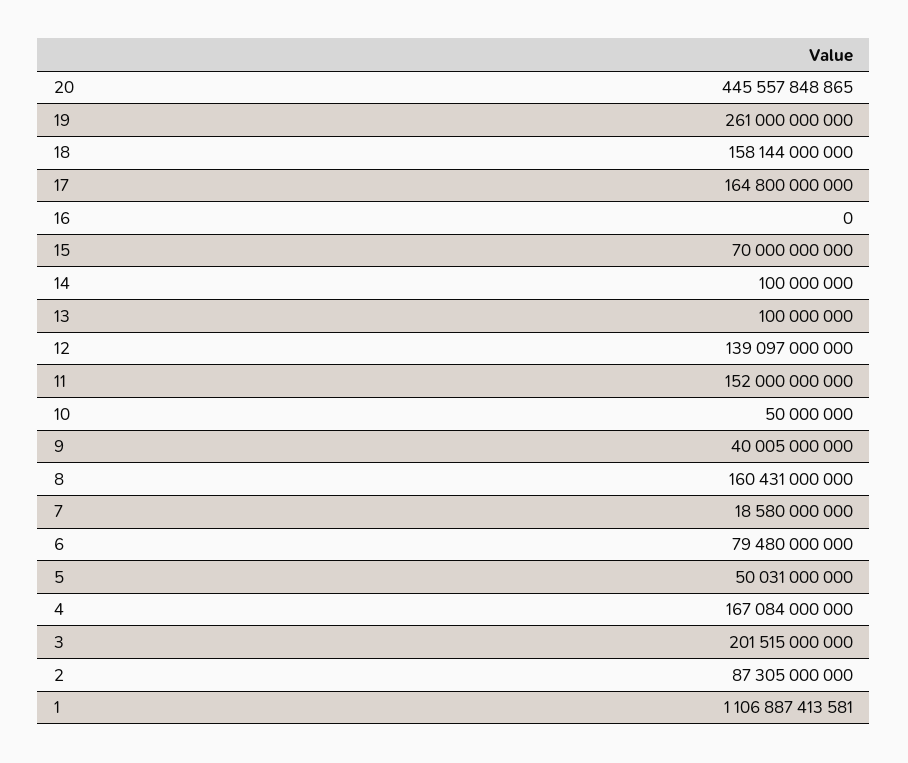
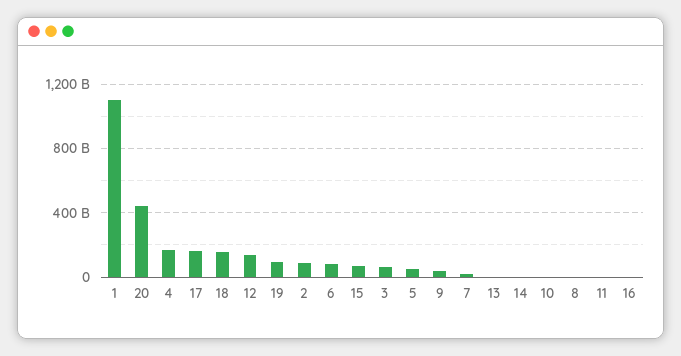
19: 261000000000 -> 100000000000
11: 152000000000 -> 0
8: 160431000000 -> 0
3: 201515000000 -> 50000000000

